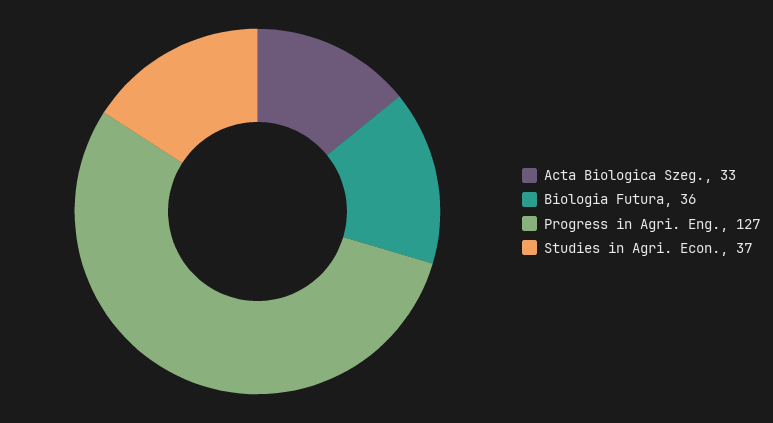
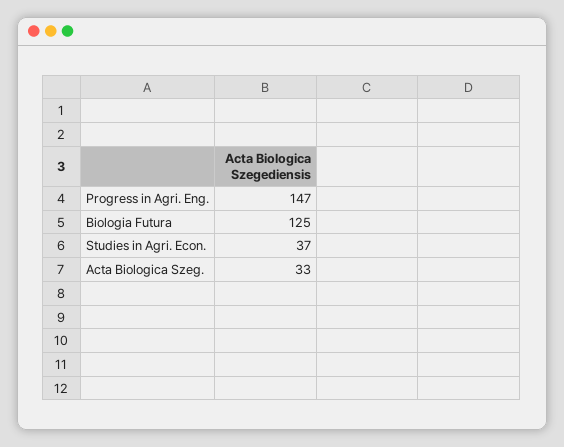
Biologia Futura: 36 -> 125
Progress in Agri. Eng.: 127 -> 147

